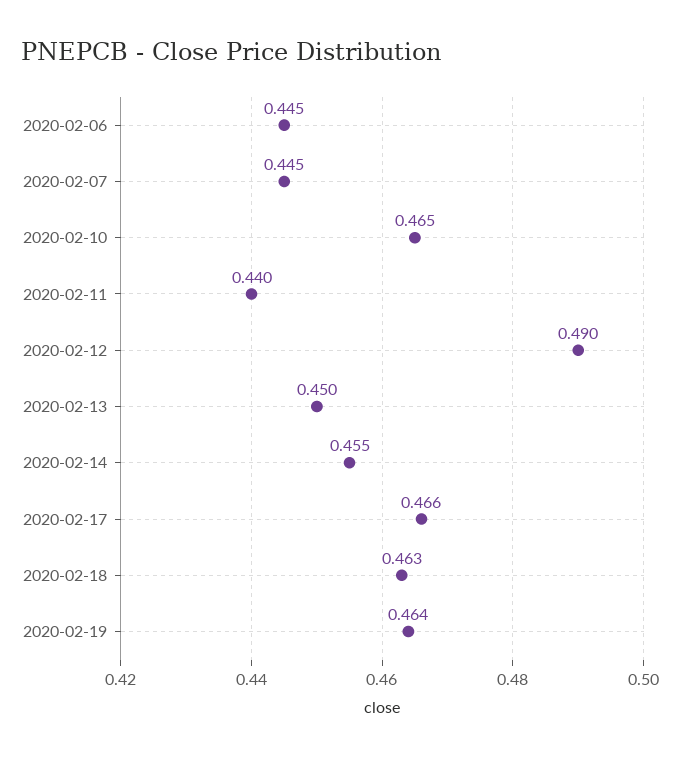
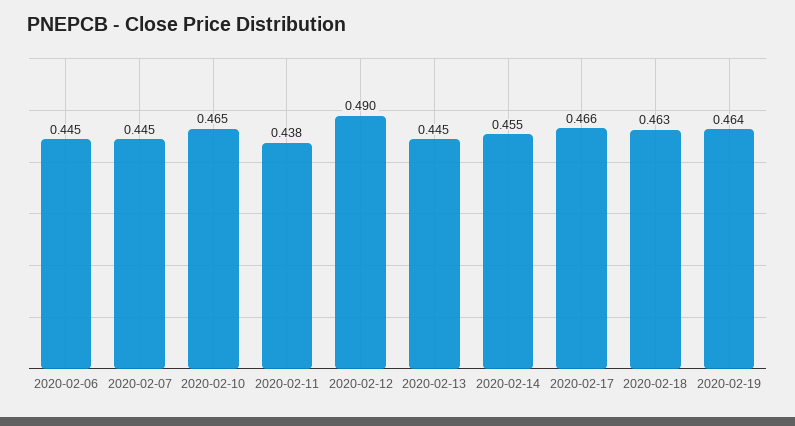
2020-02-11: 0.44 -> 0.438
2020-02-13: 0.45 -> 0.445

